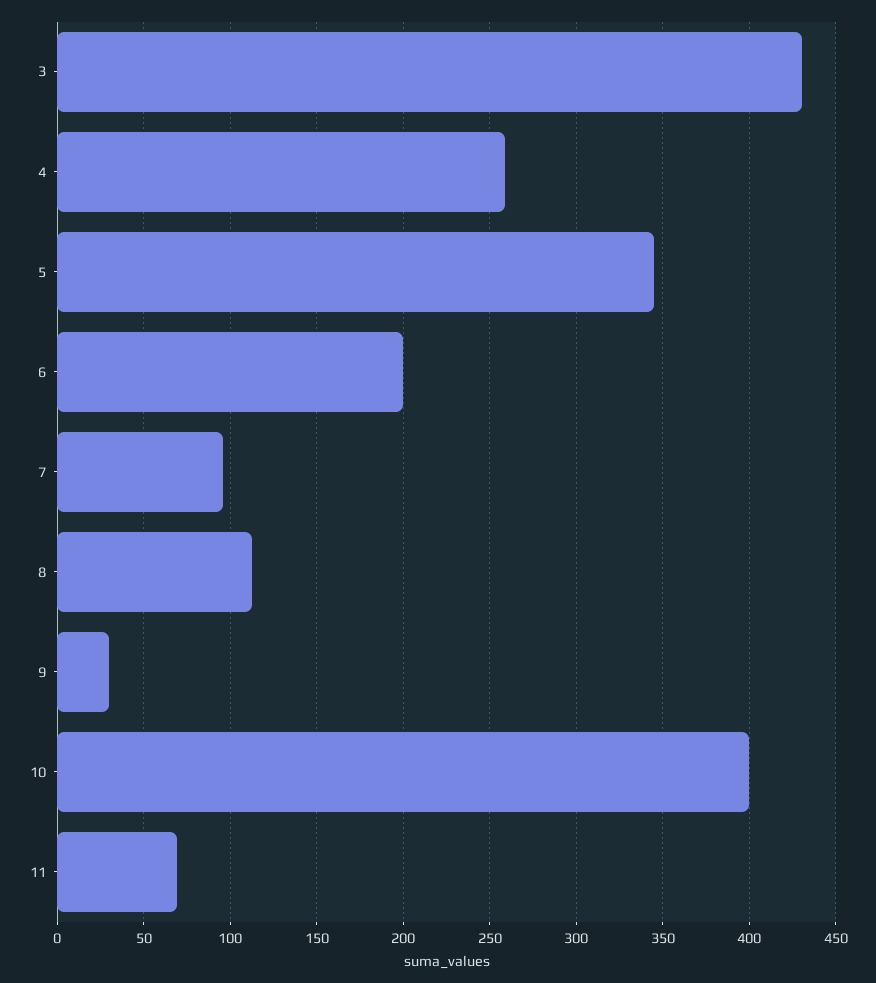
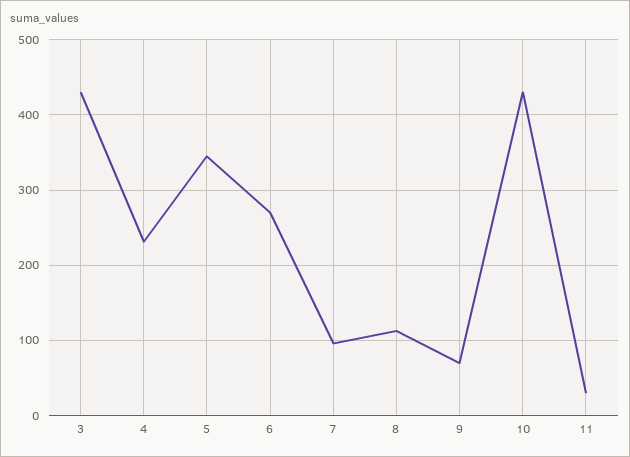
4: 260 -> 230
6: 200 -> 270
9: 30 -> 70
10: 400 -> 430
11: 70 -> 30

